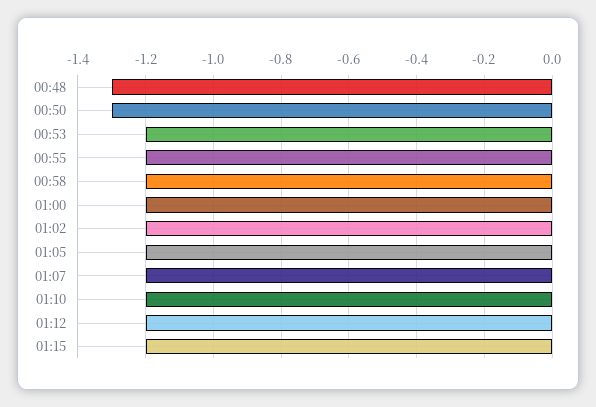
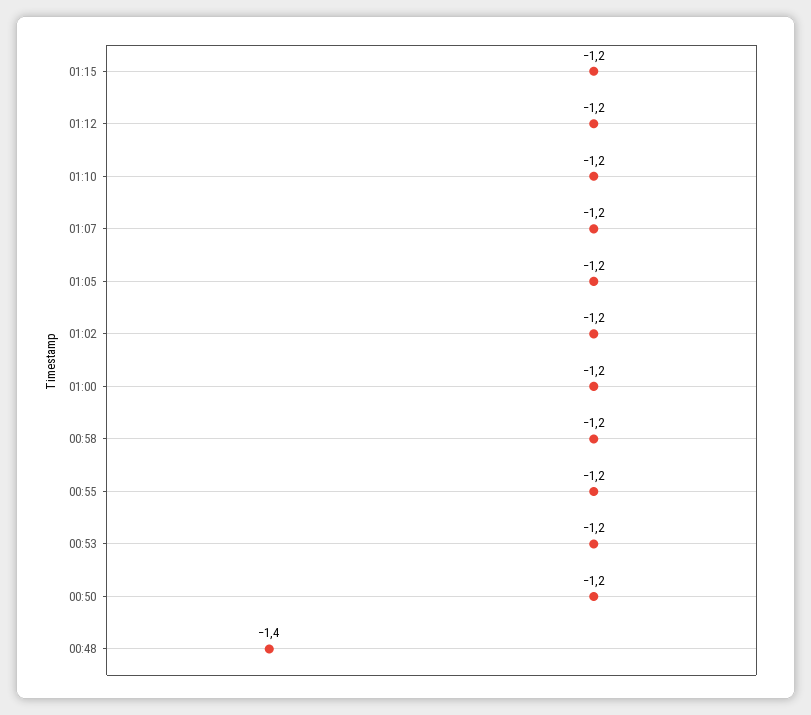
00:48: -1.3 -> -1.4
00:50: -1.3 -> -1.2

